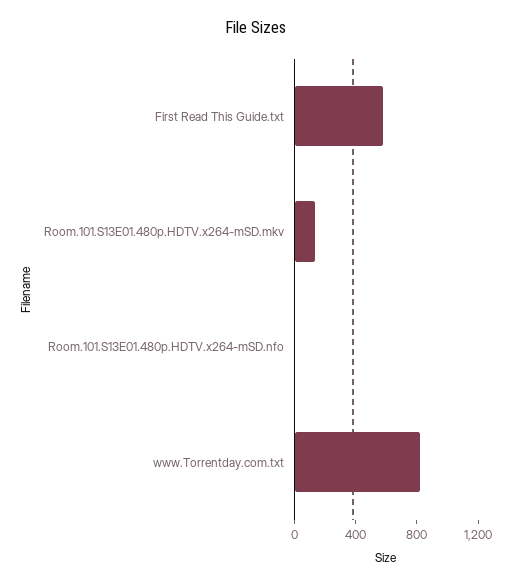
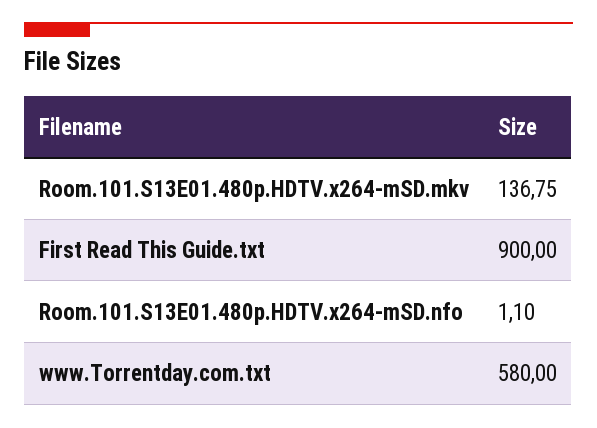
First Read This Guide.txt: 600 -> 900
www.Torrentday.com.txt: 800 -> 580

